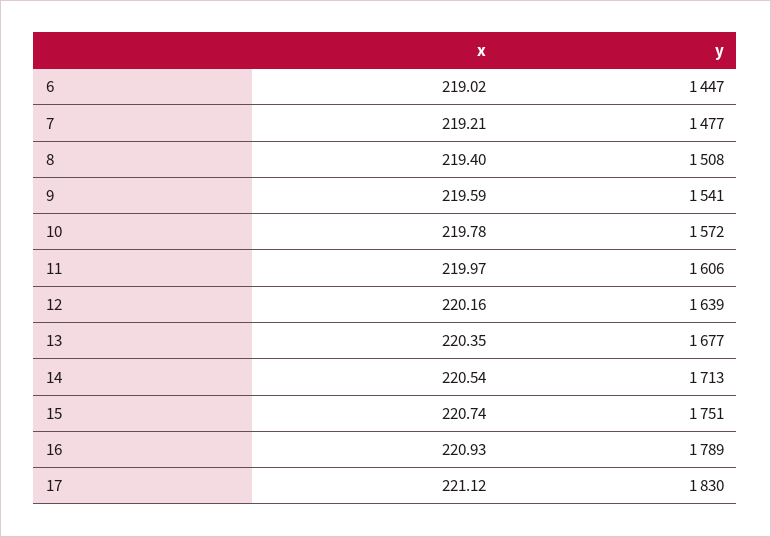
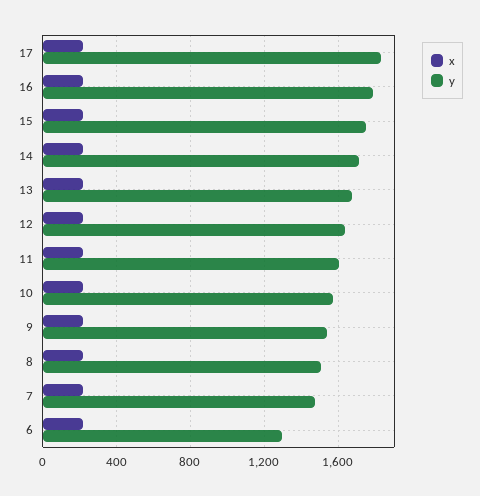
y, 6: 1447 -> 1300

